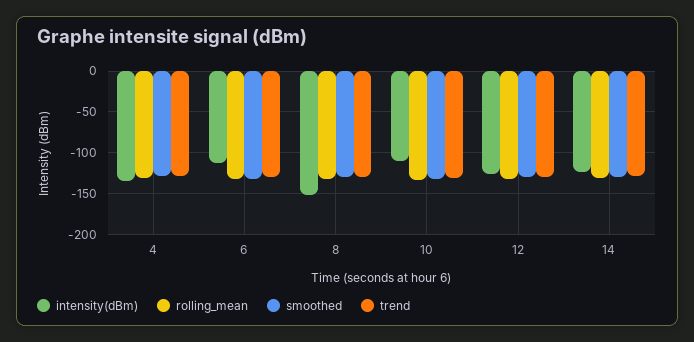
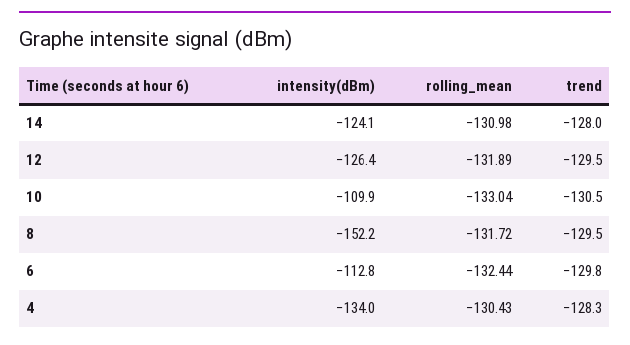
smoothed, 4: -130 -> none
smoothed, 6: -130 -> none
smoothed, 8: -130 -> none
smoothed, 10: -130 -> none
smoothed, 12: -130 -> none
smoothed, 14: -130 -> none

